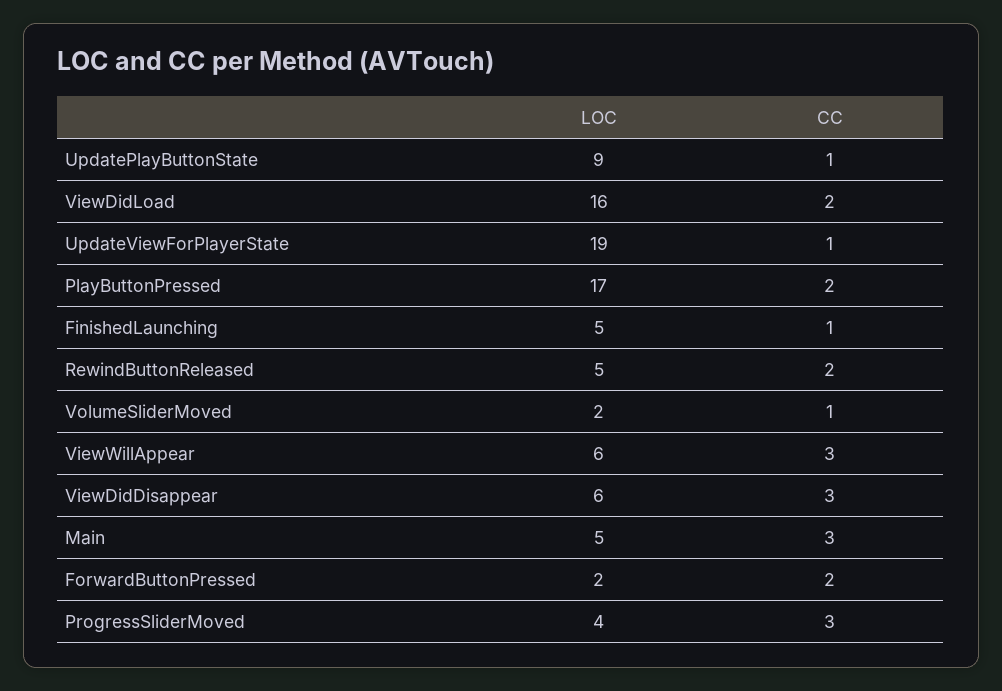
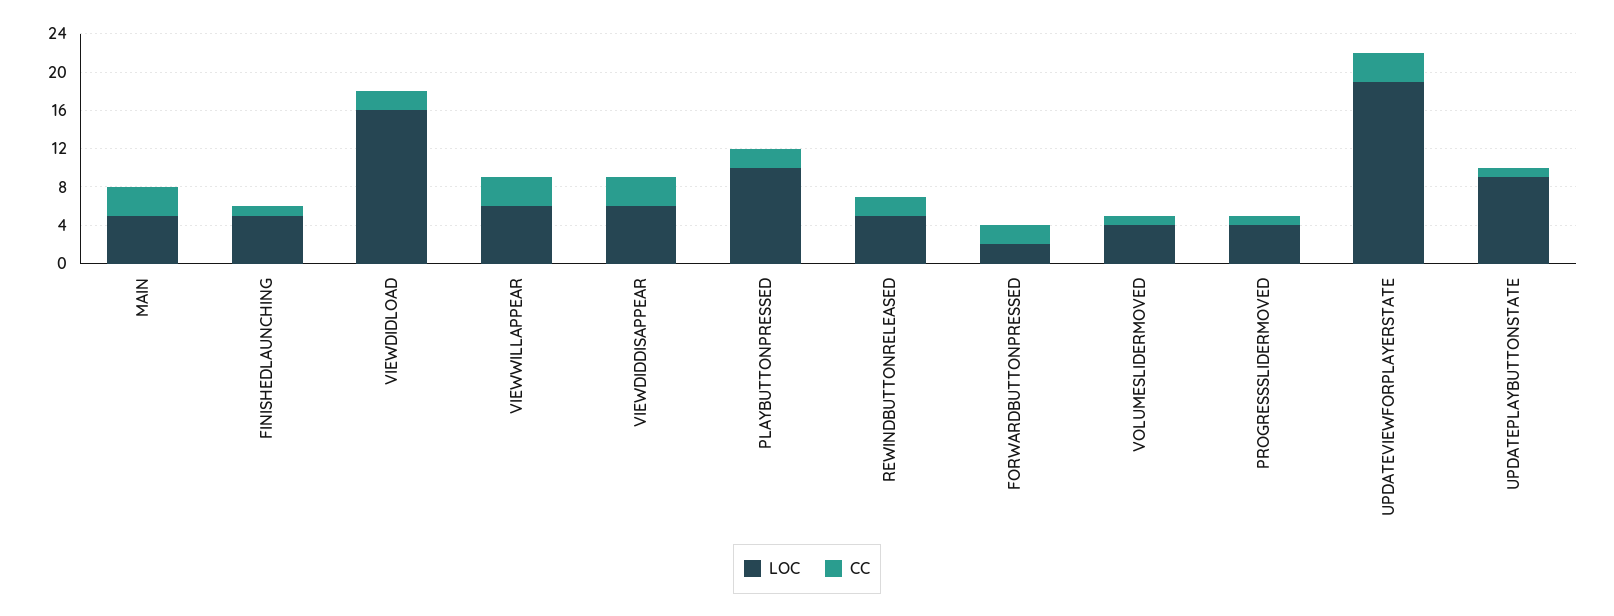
CC, UpdateViewForPlayerState: 1 -> 3
LOC, PlayButtonPressed: 17 -> 10
LOC, VolumeSliderMoved: 2 -> 4
CC, ProgressSliderMoved: 3 -> 1

